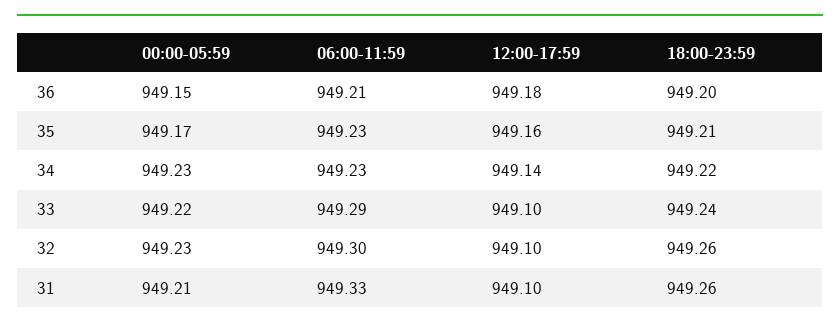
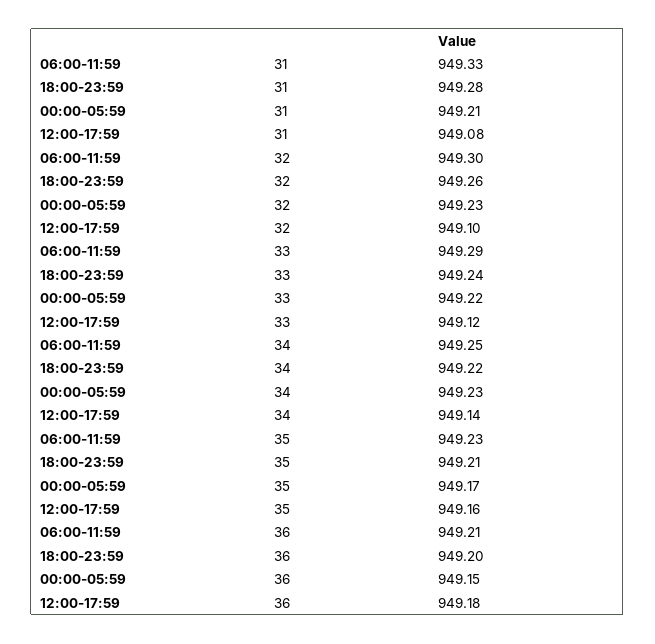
06:00-11:59, 34: 949.23 -> 949.25
12:00-17:59, 33: 949.1 -> 949.12
12:00-17:59, 31: 949.1 -> 949.08
18:00-23:59, 31: 949.26 -> 949.28

